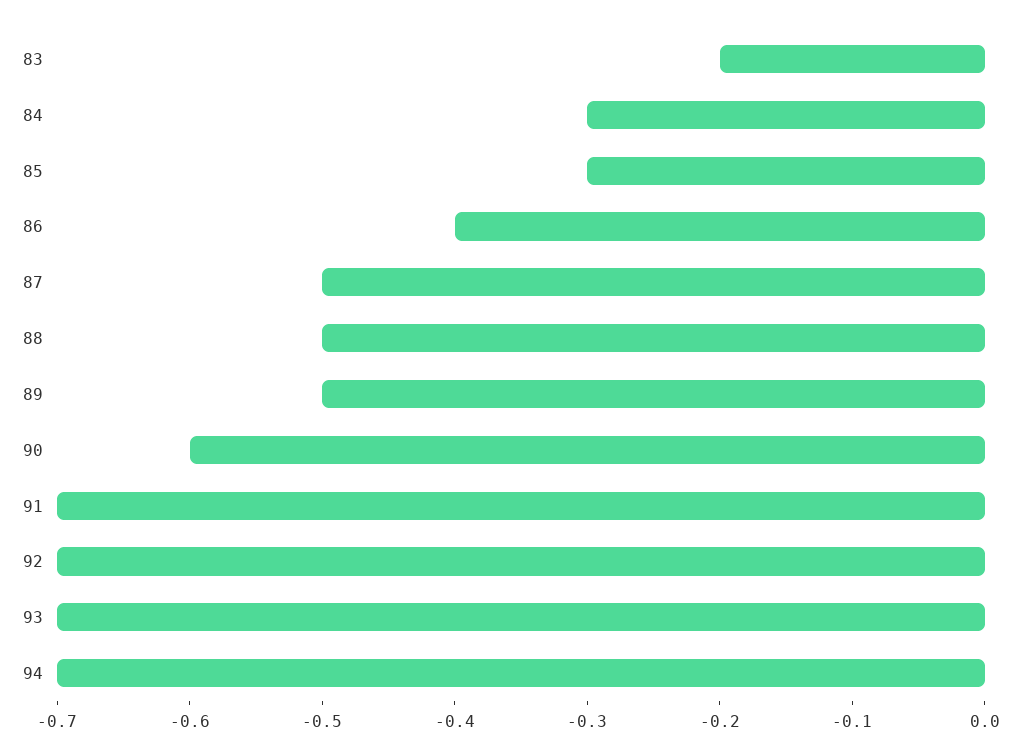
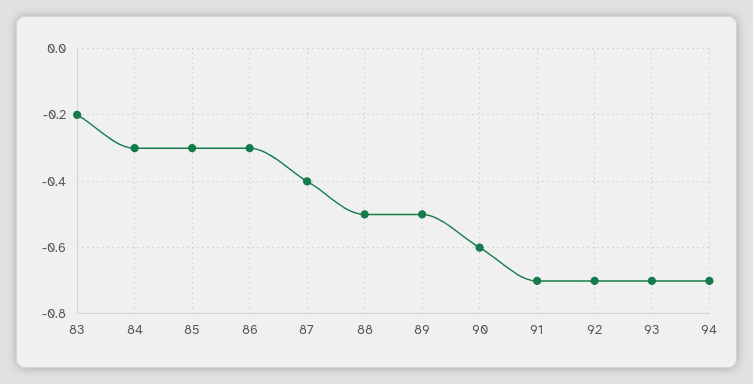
86: -0.4 -> -0.3
87: -0.5 -> -0.4

